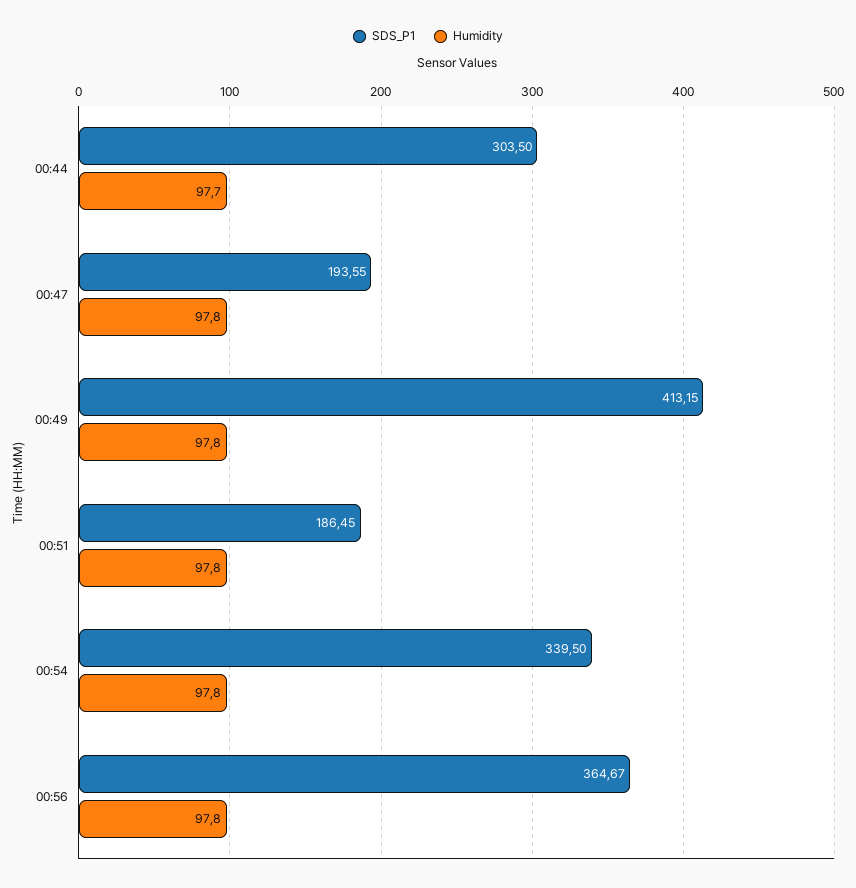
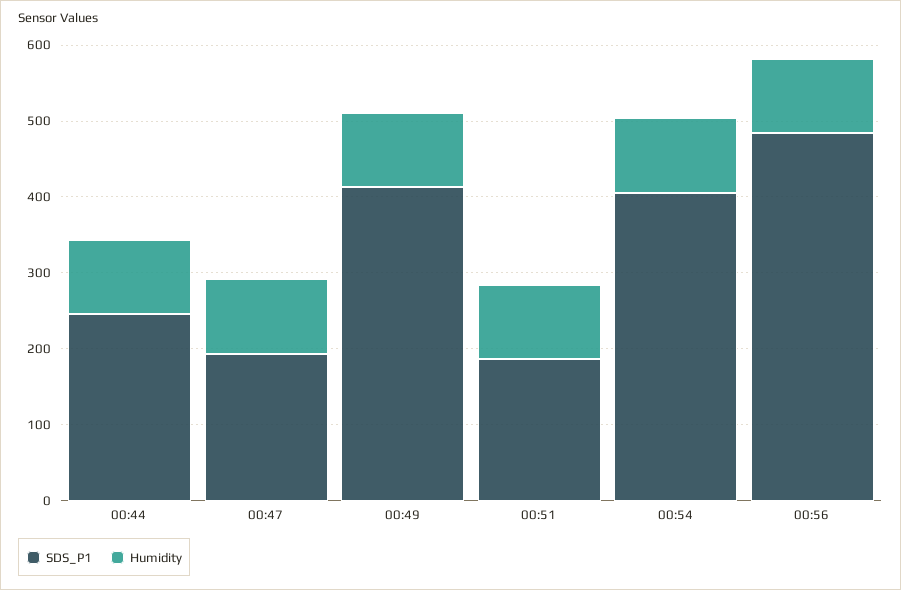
SDS_P1, 00:44: 303.5 -> 240
SDS_P1, 00:54: 339.5 -> 400
SDS_P1, 00:56: 364.67 -> 480

